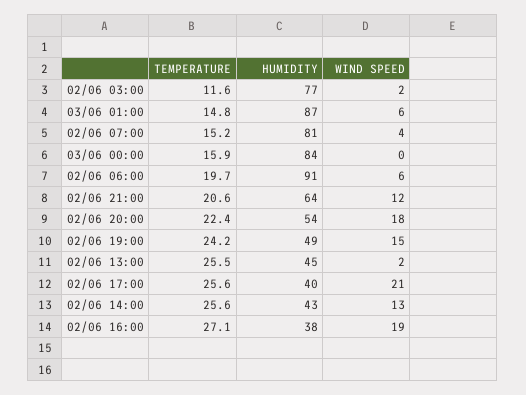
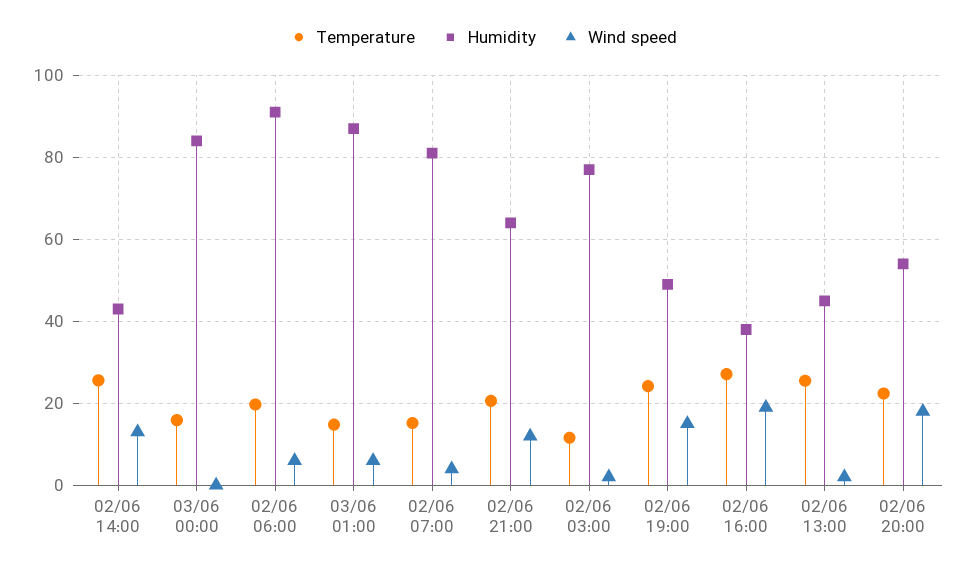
TEMPERATURE, 02/06 17:00: 25.6 -> none
HUMIDITY, 02/06 17:00: 40 -> none
WIND SPEED, 02/06 17:00: 21 -> none

